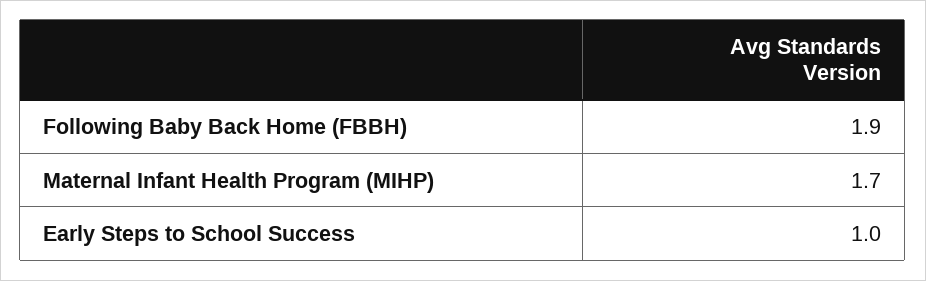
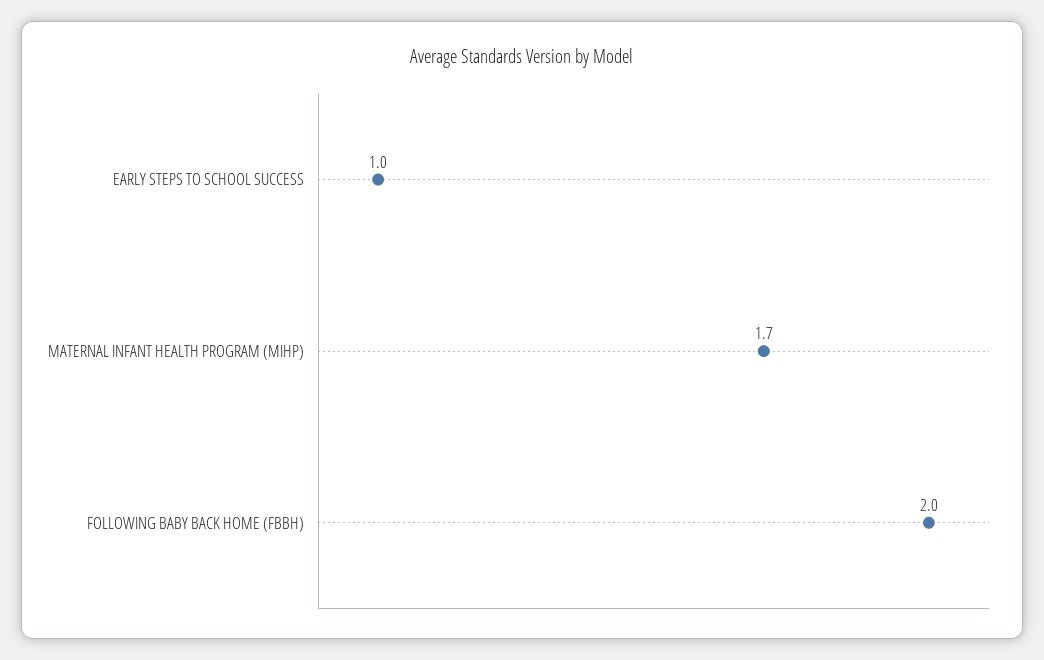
Following Baby Back Home (FBBH): 1.9 -> 2

